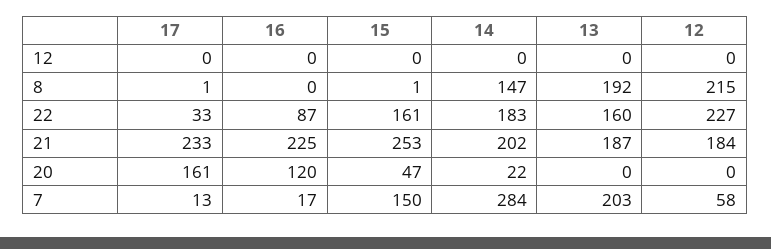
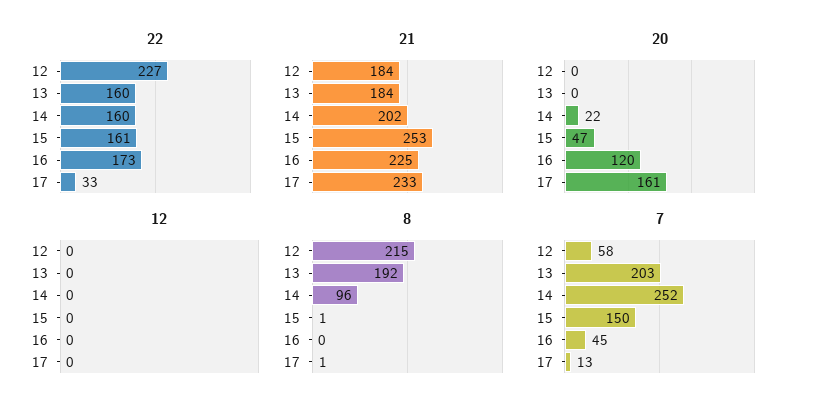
8, 14: 147 -> 96
22, 16: 87 -> 173
22, 14: 183 -> 160
21, 13: 187 -> 184
7, 16: 17 -> 45
7, 14: 284 -> 252

